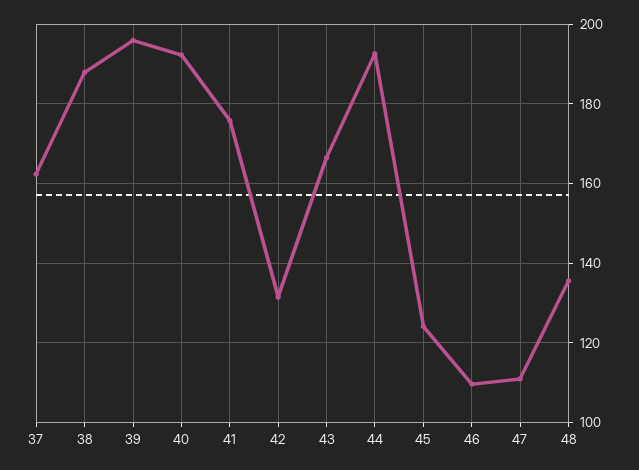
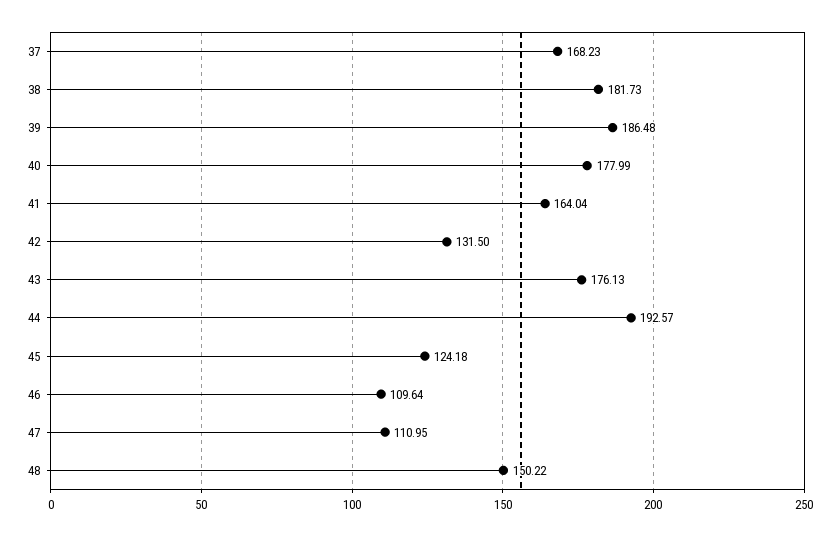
37: 162 -> 168.23
38: 188 -> 181.73
39: 196 -> 186.48
40: 192 -> 177.99
41: 176 -> 164.04
43: 166 -> 176.13
48: 136 -> 150.22

